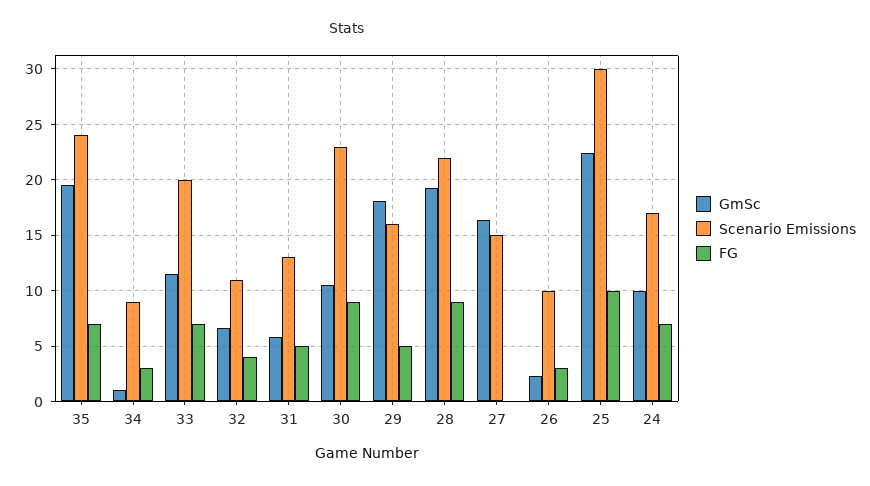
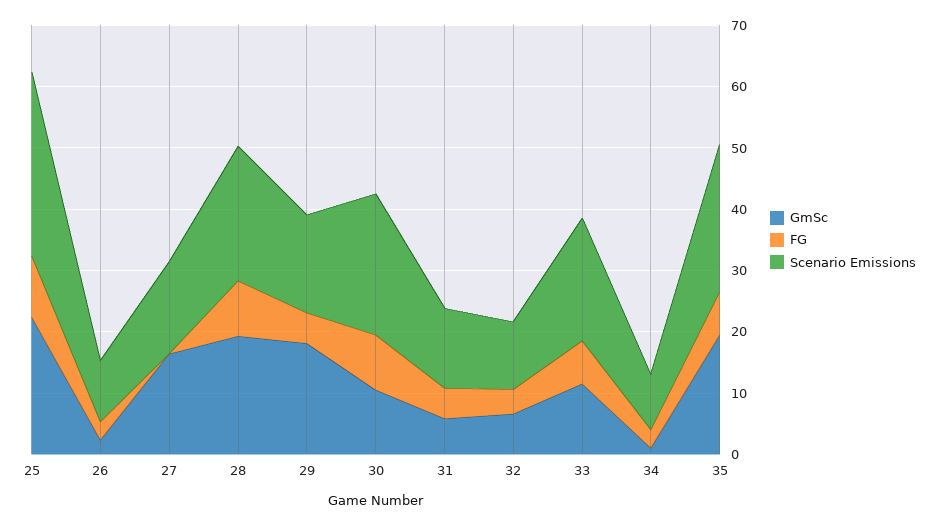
GmSc, 24: 10 -> none
Scenario Emissions, 24: 17 -> none
FG, 24: 7 -> none

